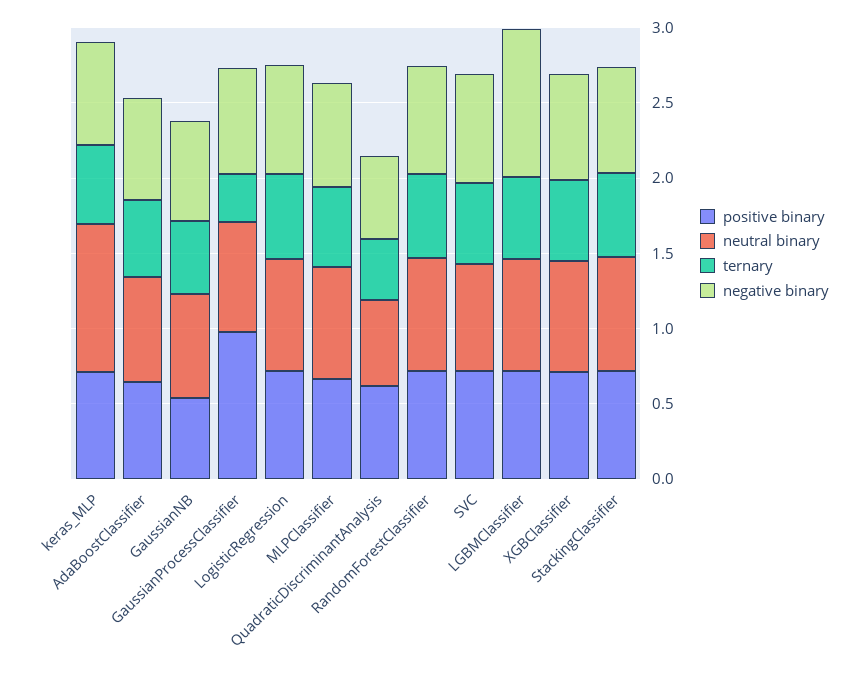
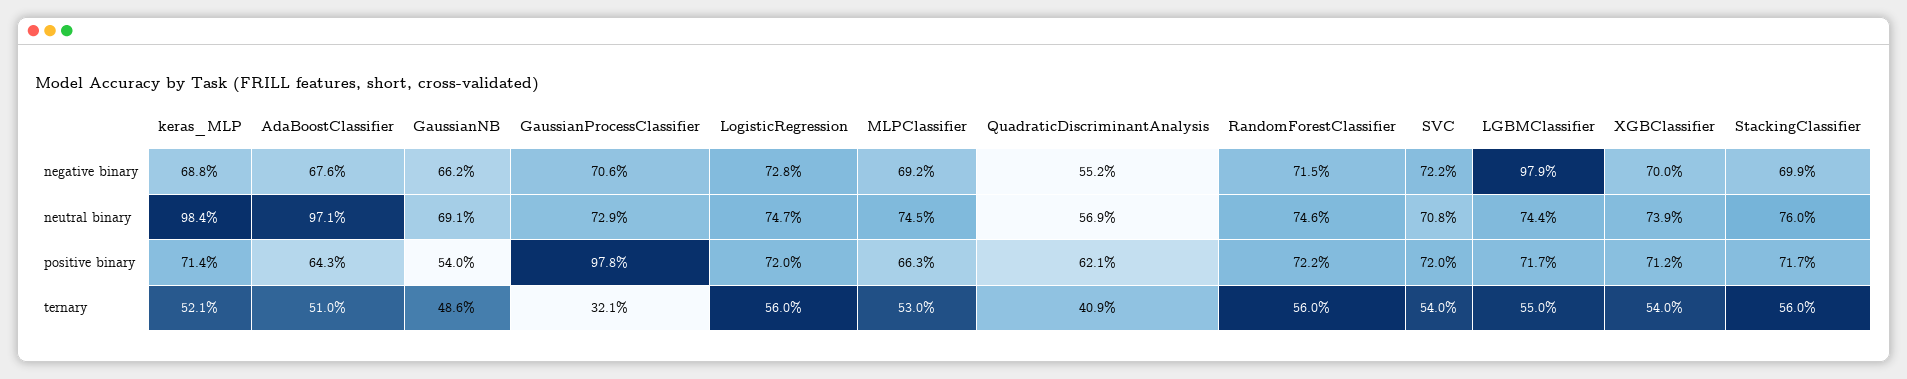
neutral binary, AdaBoostClassifier: 0.7 -> 0.971

